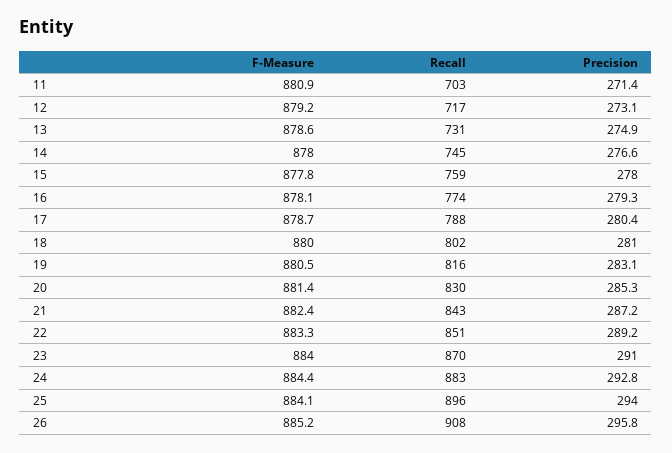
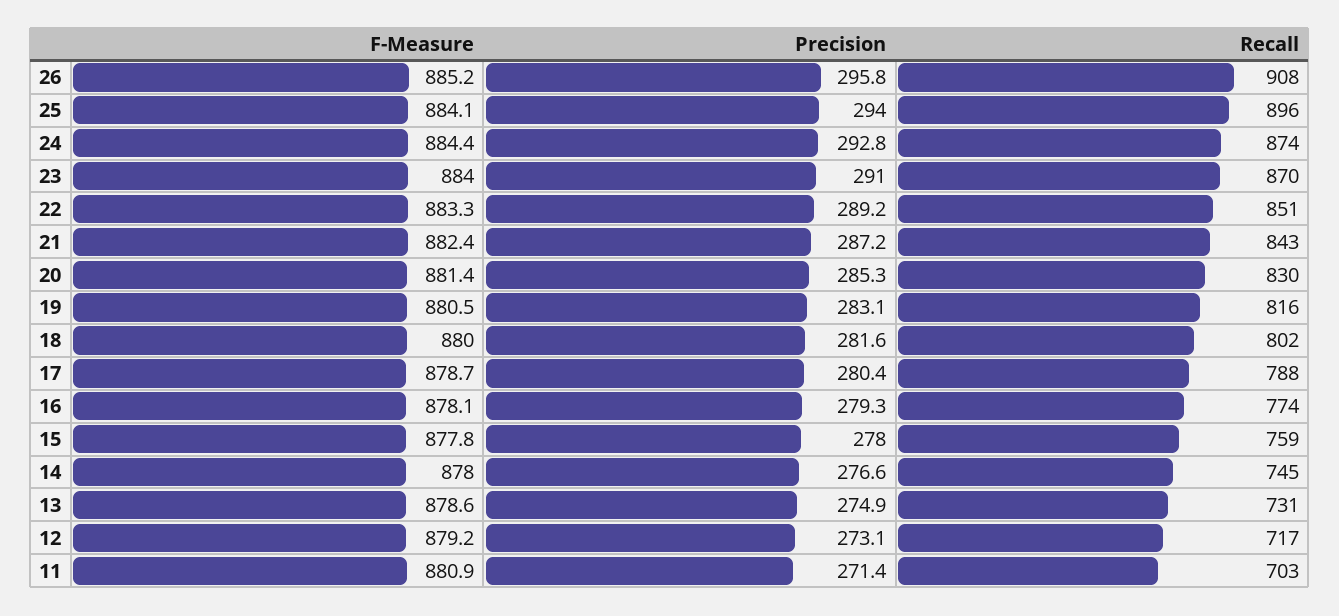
Precision, 18: 281 -> 281.6
Recall, 24: 883 -> 874

